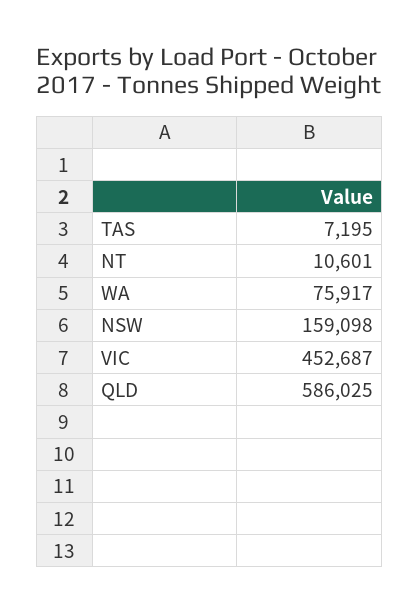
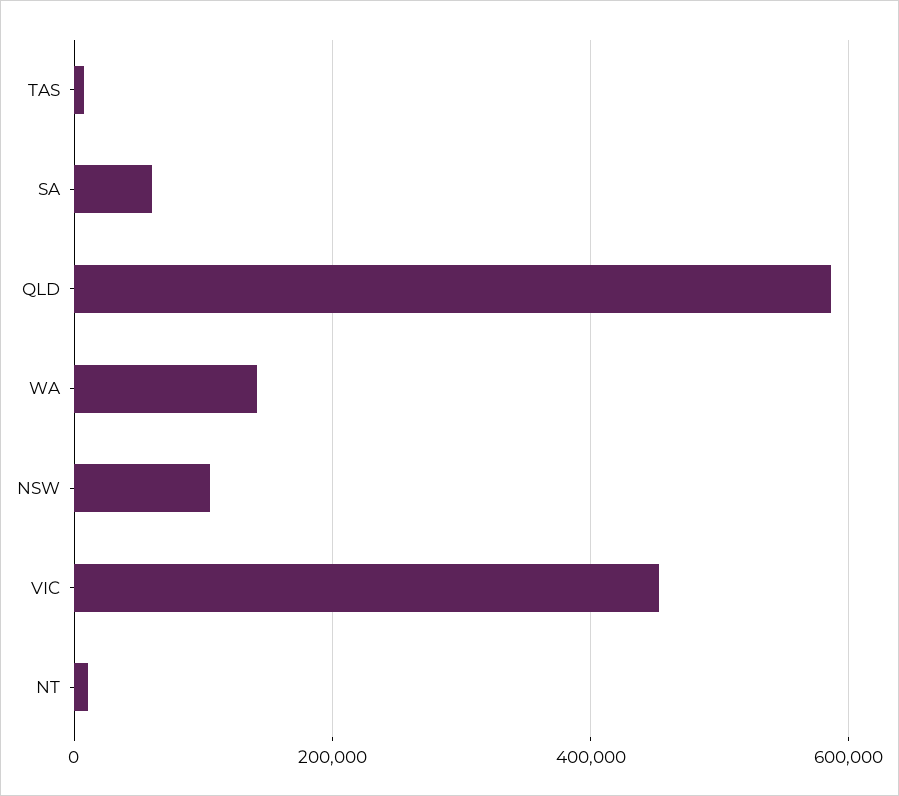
WA: 75917 -> 140000
NSW: 159098 -> 100000
SA: none -> 60000

